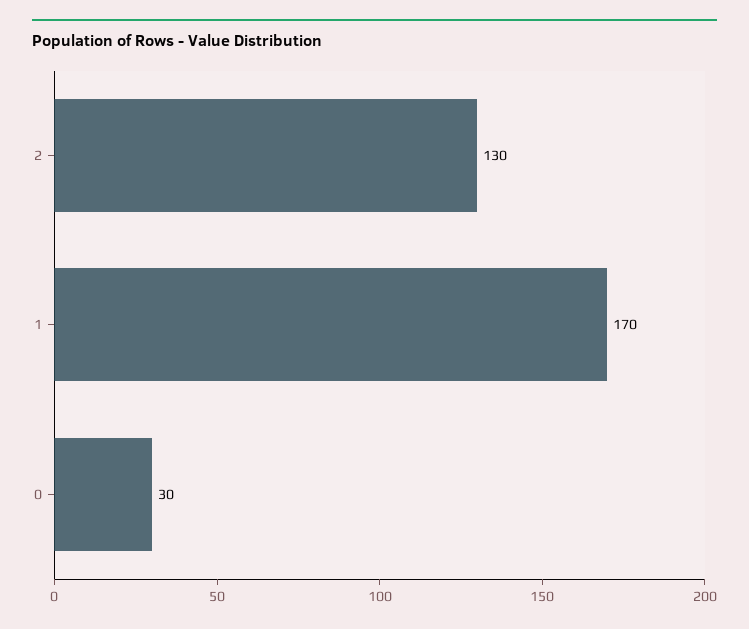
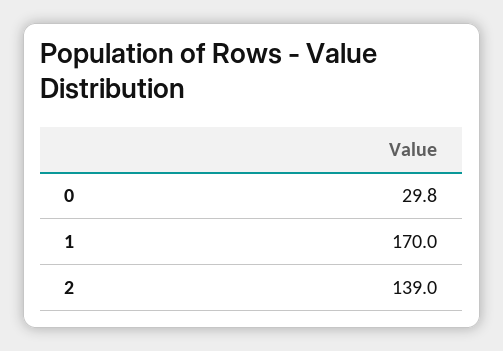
2: 130 -> 139

